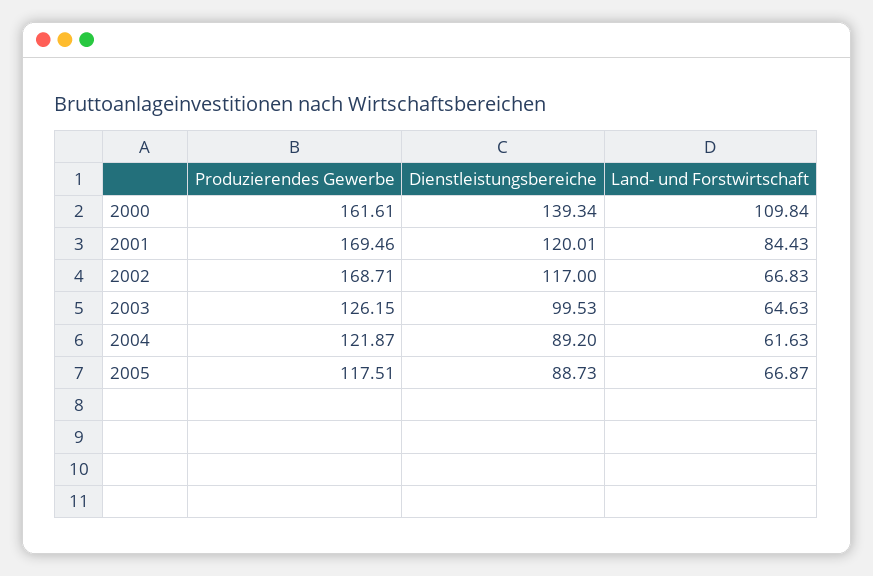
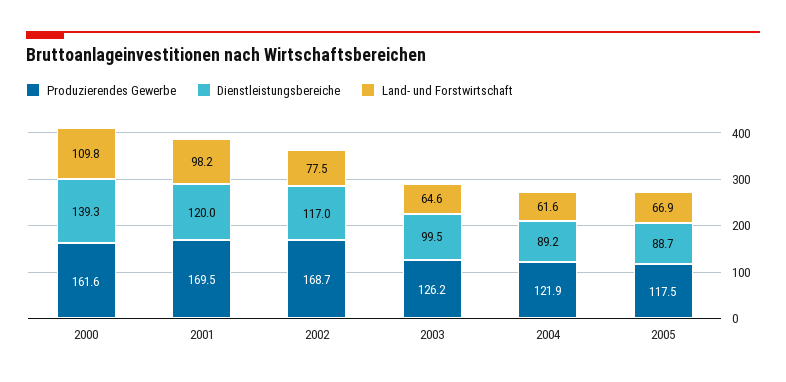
Land- und Forstwirtschaft, 2001: 84.43 -> 98.2
Land- und Forstwirtschaft, 2002: 66.83 -> 77.5

